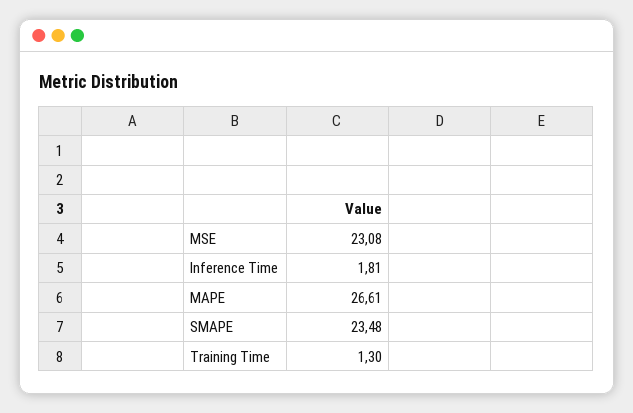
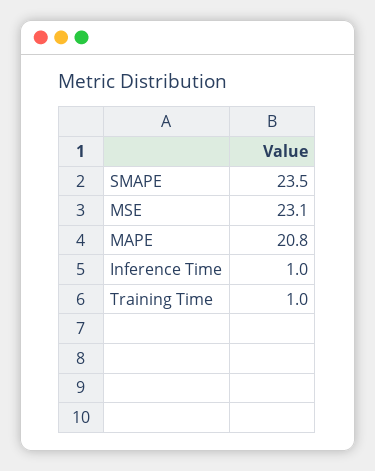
Inference Time: 1.81 -> 1
MAPE: 26.61 -> 20.8
Training Time: 1.3 -> 1

